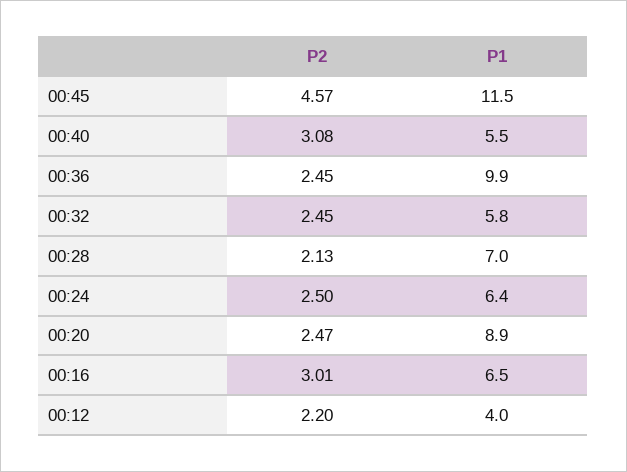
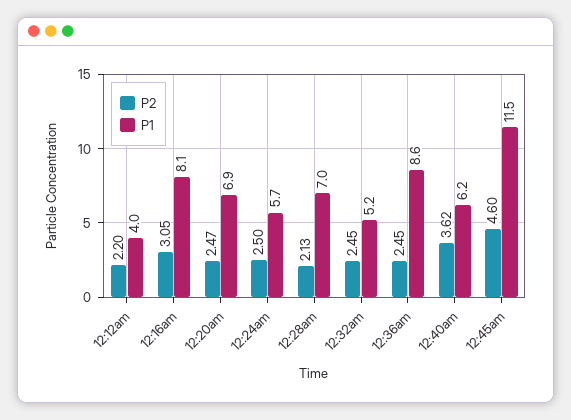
P2, 00:45: 4.57 -> 4.6
P2, 00:40: 3.08 -> 3.62
P1, 00:40: 5.5 -> 6.2
P1, 00:36: 9.9 -> 8.6
P1, 00:32: 5.8 -> 5.2
P1, 00:24: 6.4 -> 5.7
P1, 00:20: 8.9 -> 6.9
P2, 00:16: 3.01 -> 3.05
P1, 00:16: 6.5 -> 8.1

